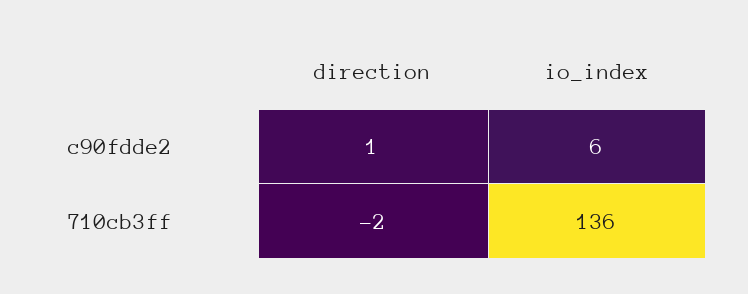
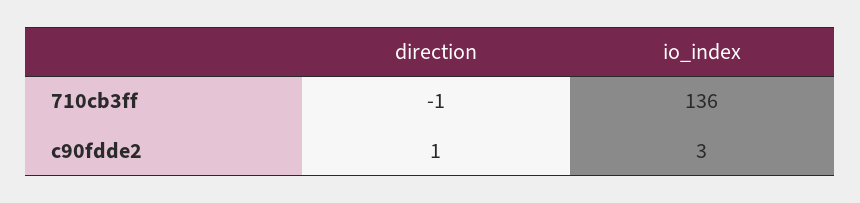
io_index, c90fdde2: 6 -> 3
direction, 710cb3ff: -2 -> -1

